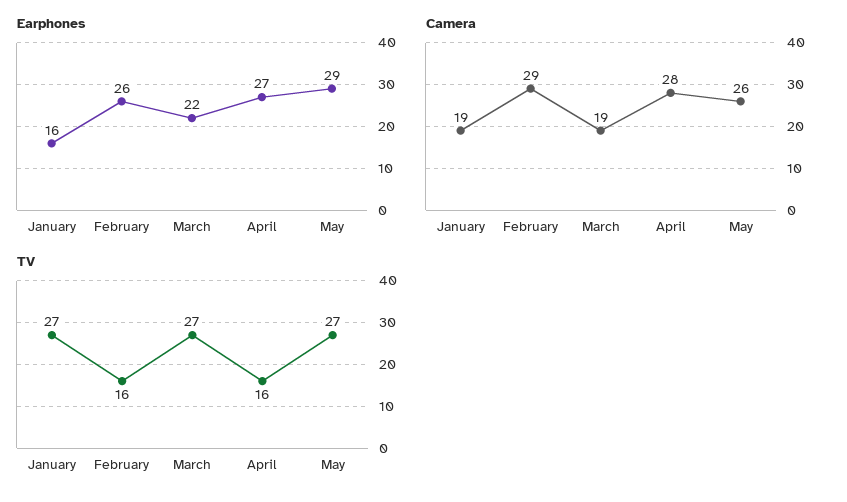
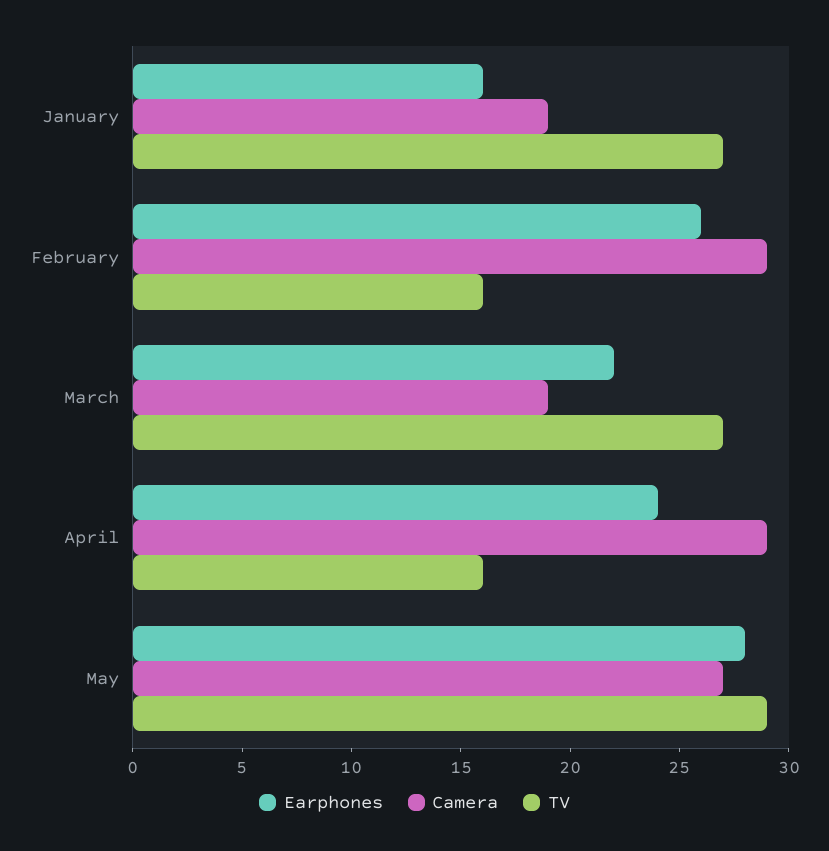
Earphones, April: 27 -> 24
Earphones, May: 29 -> 28
Camera, April: 28 -> 29
Camera, May: 26 -> 27
TV, May: 27 -> 29

